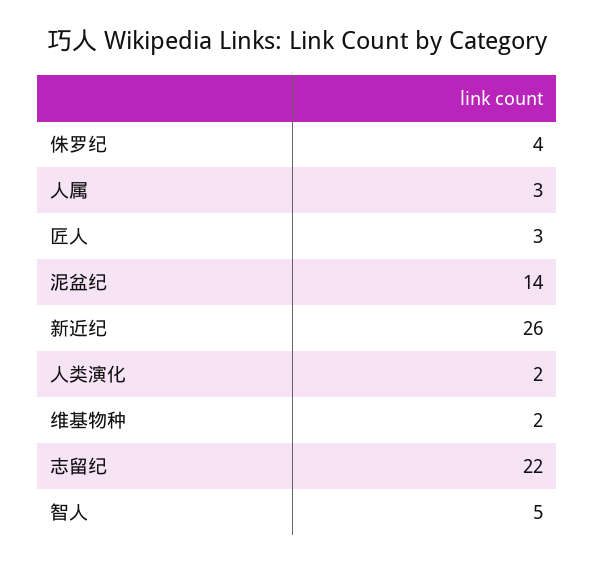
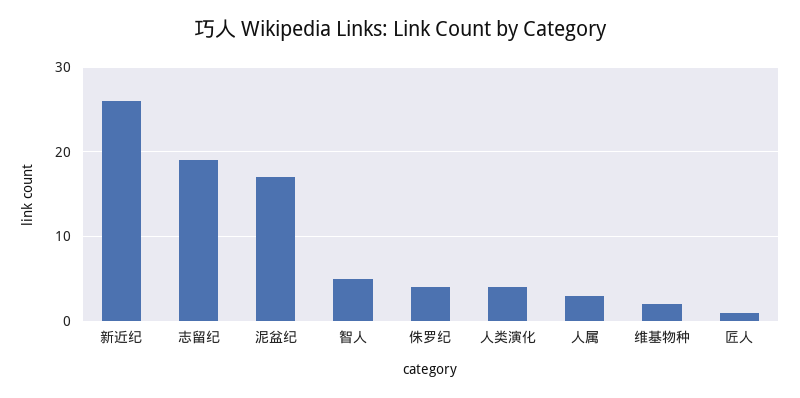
匠人: 3 -> 1
泥盆纪: 14 -> 17
人类演化: 2 -> 4
志留纪: 22 -> 19

